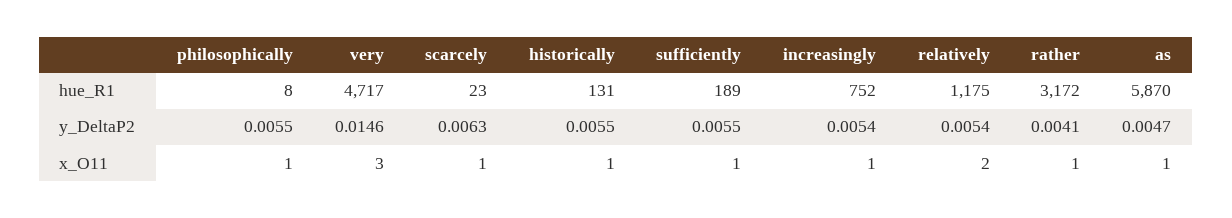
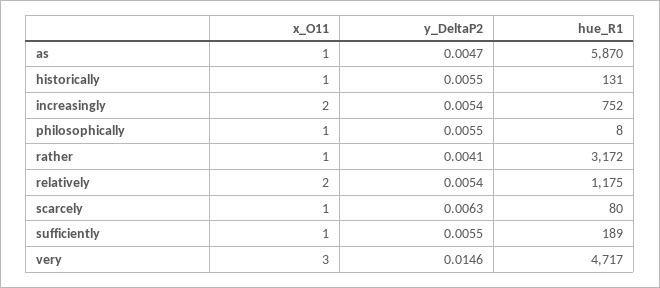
scarcely, hue_R1: 23 -> 80
increasingly, x_O11: 1 -> 2

